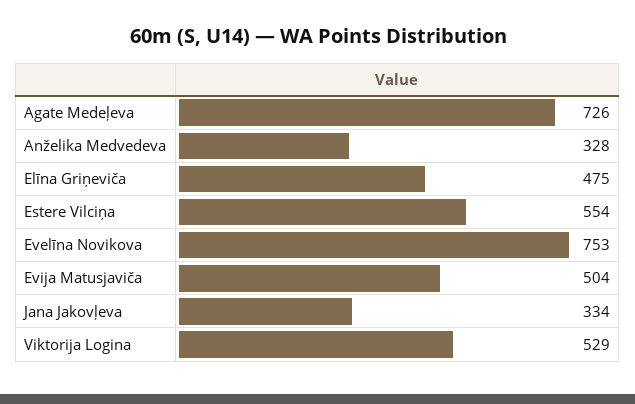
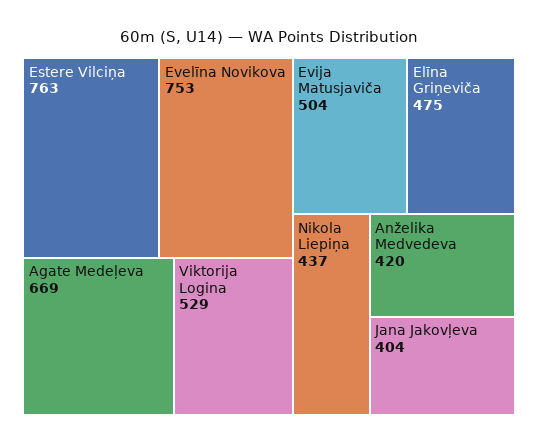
Agate Medeļeva: 726 -> 669
Anželika Medvedeva: 328 -> 420
Estere Vilciņa: 554 -> 763
Jana Jakovļeva: 334 -> 404
Nikola Liepiņa: none -> 437

